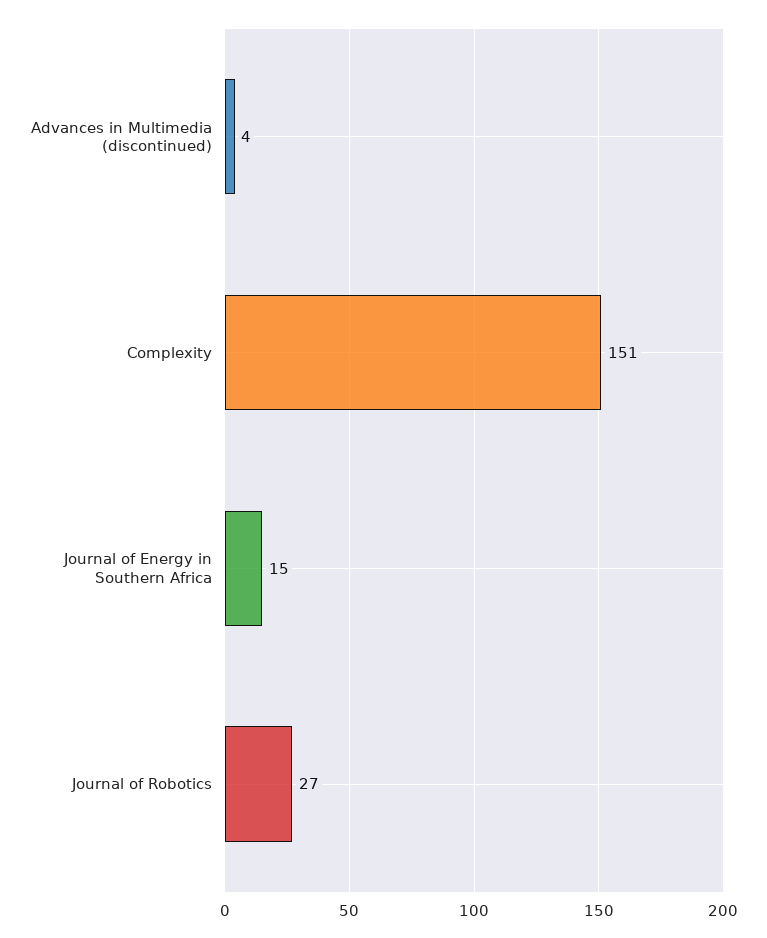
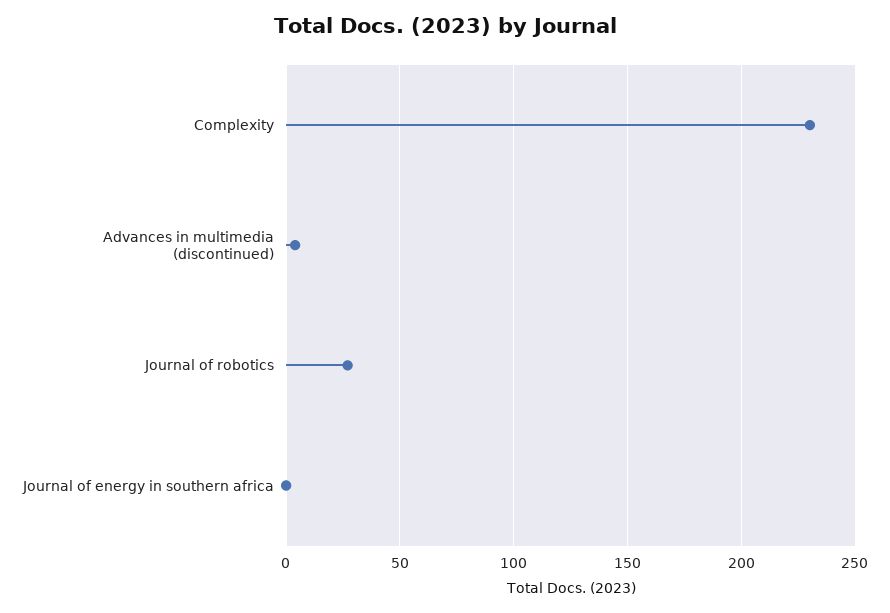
Complexity: 151 -> 230
Journal of Energy in Southern Africa: 15 -> 0

